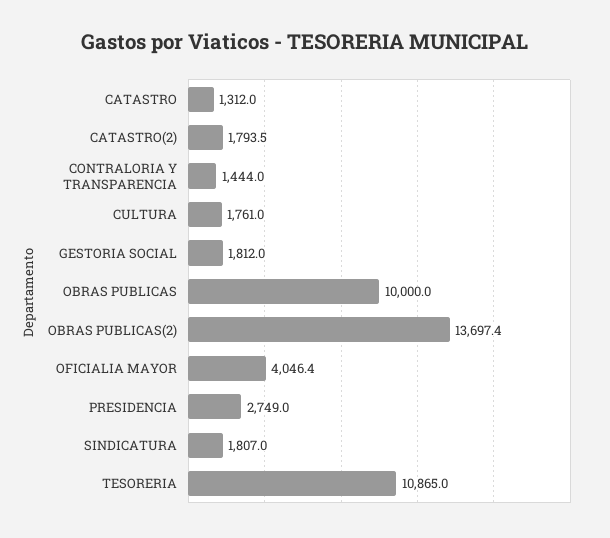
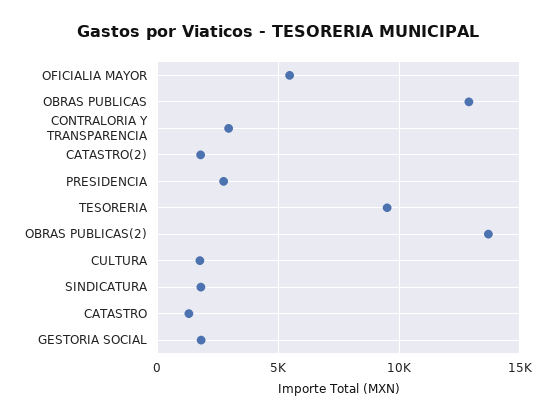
CONTRALORIA Y TRANSPARENCIA: 1444 -> 3000
OBRAS PUBLICAS: 10000 -> 13000
OFICIALIA MAYOR: 4046.4 -> 5500
TESORERIA: 10865 -> 9500

